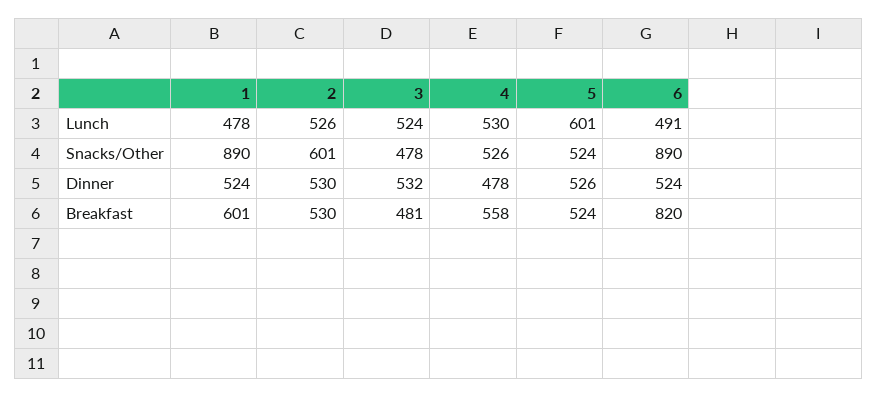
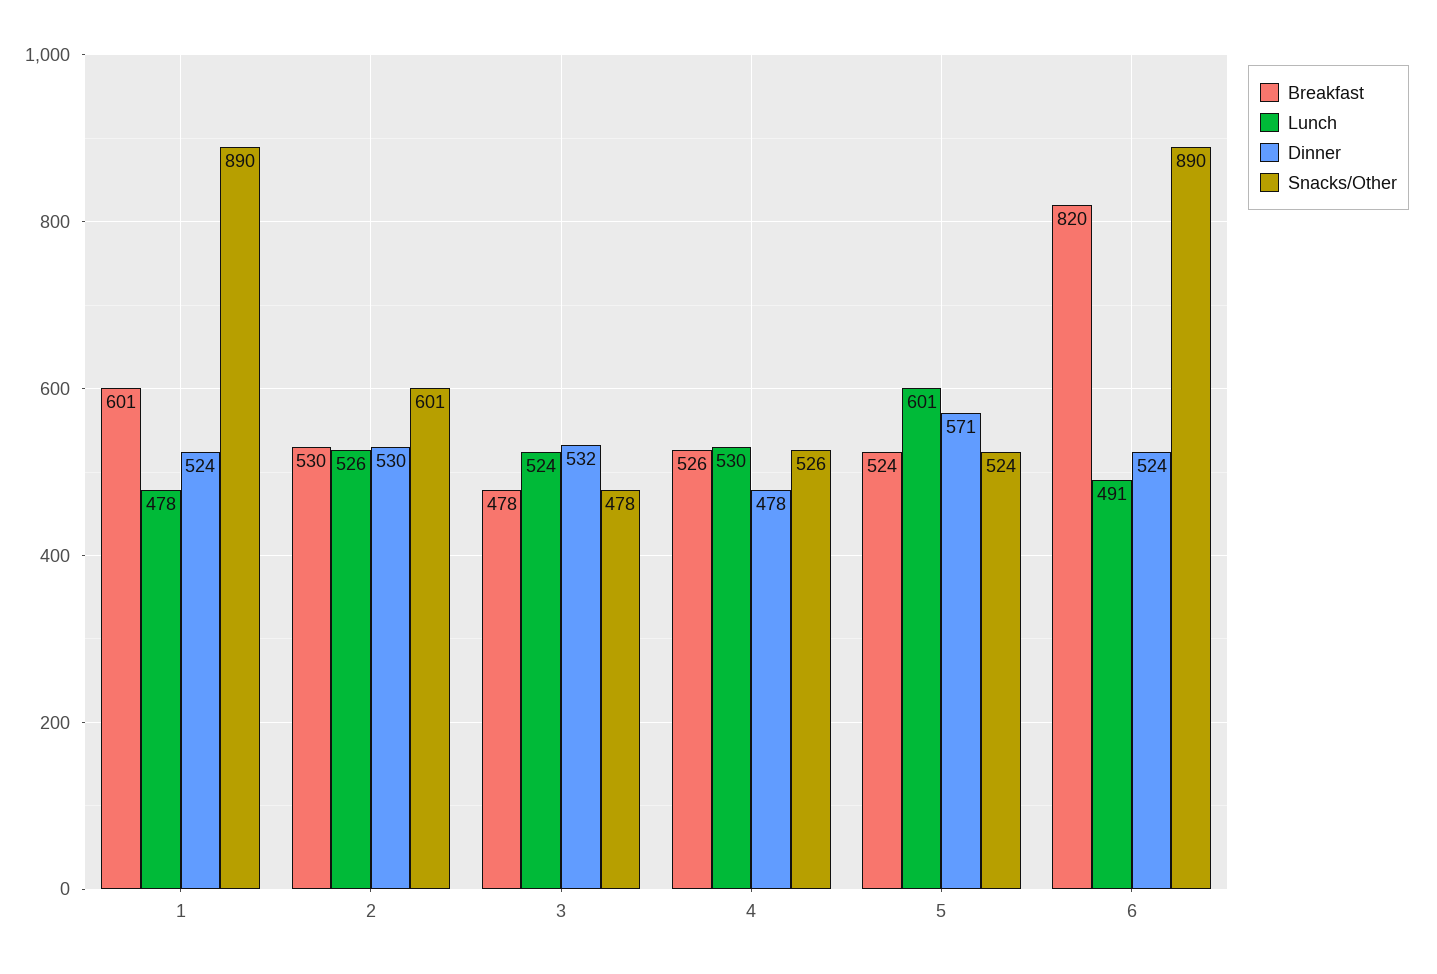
Dinner, 5: 526 -> 571
Breakfast, 3: 481 -> 478
Breakfast, 4: 558 -> 526

